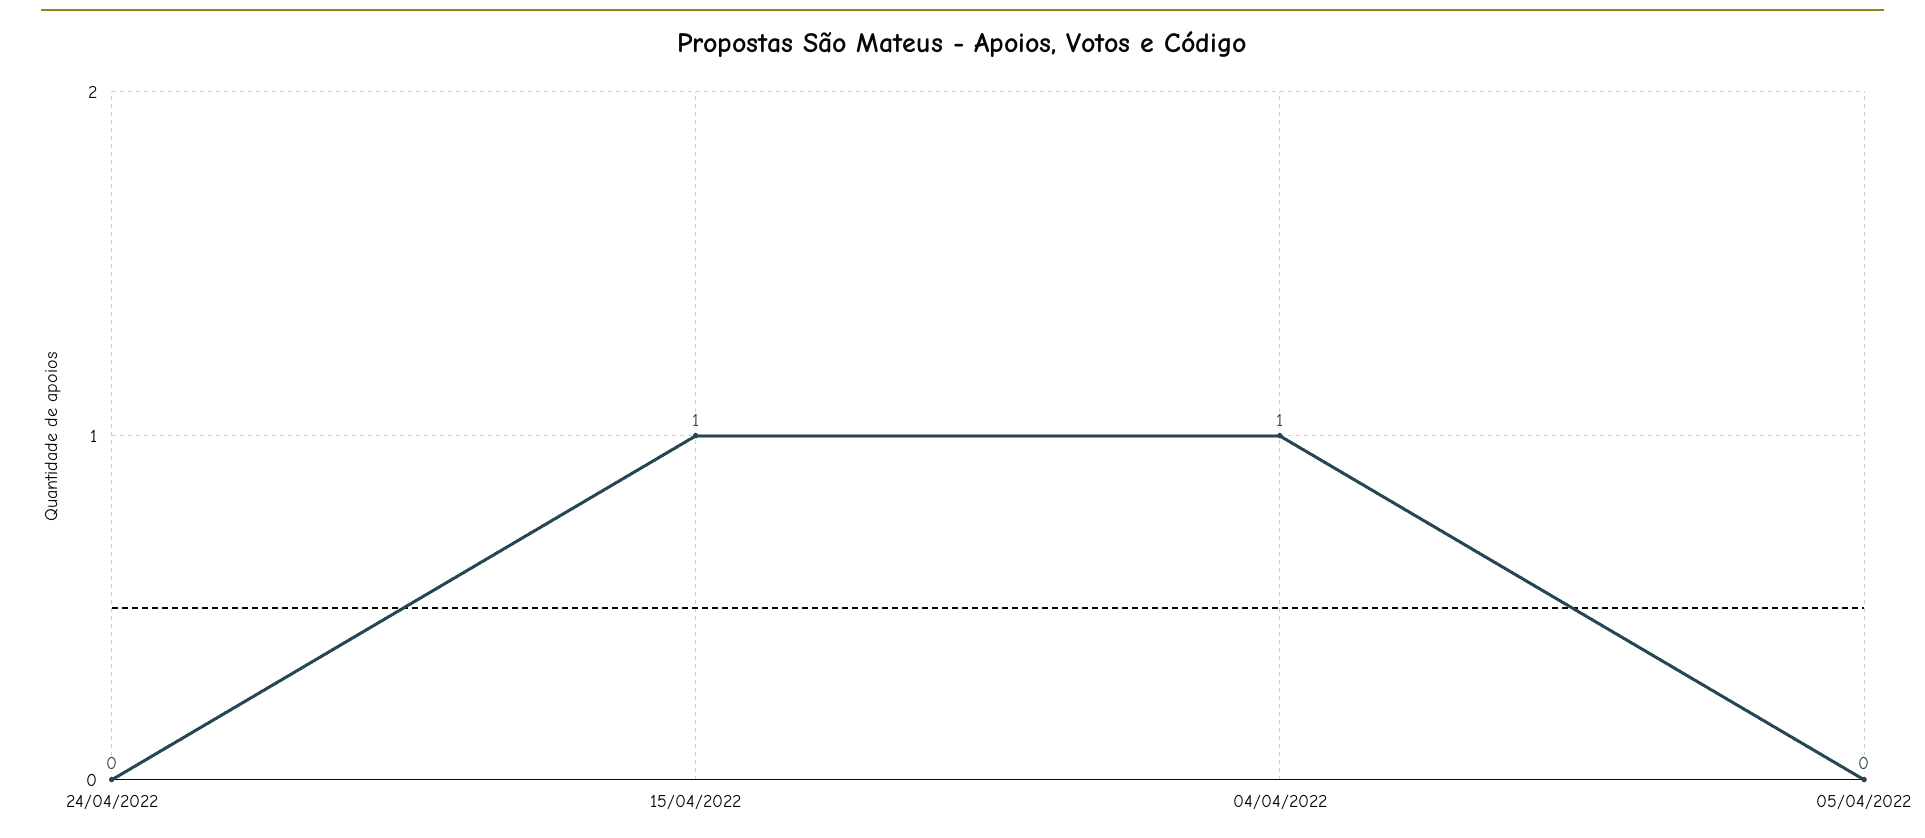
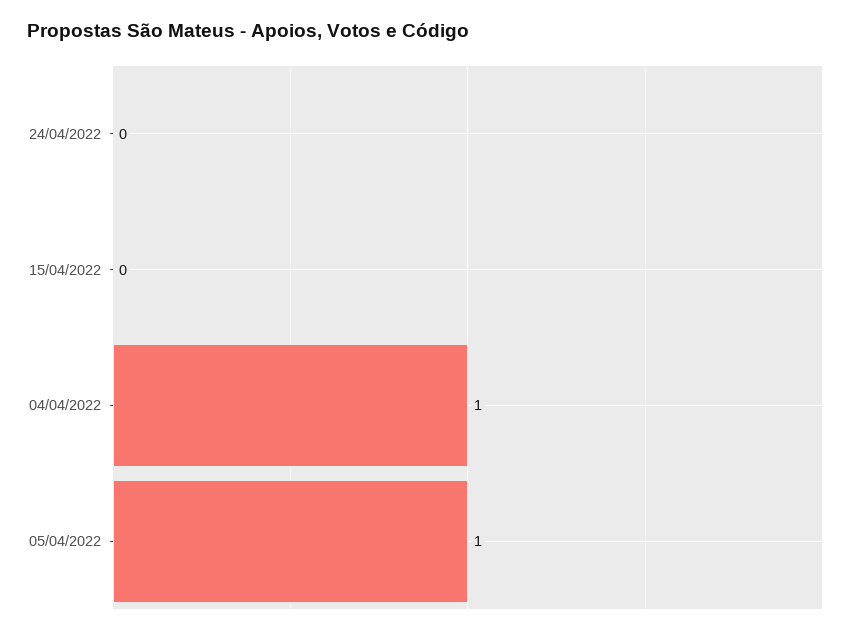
15/04/2022: 1 -> 0
05/04/2022: 0 -> 1

